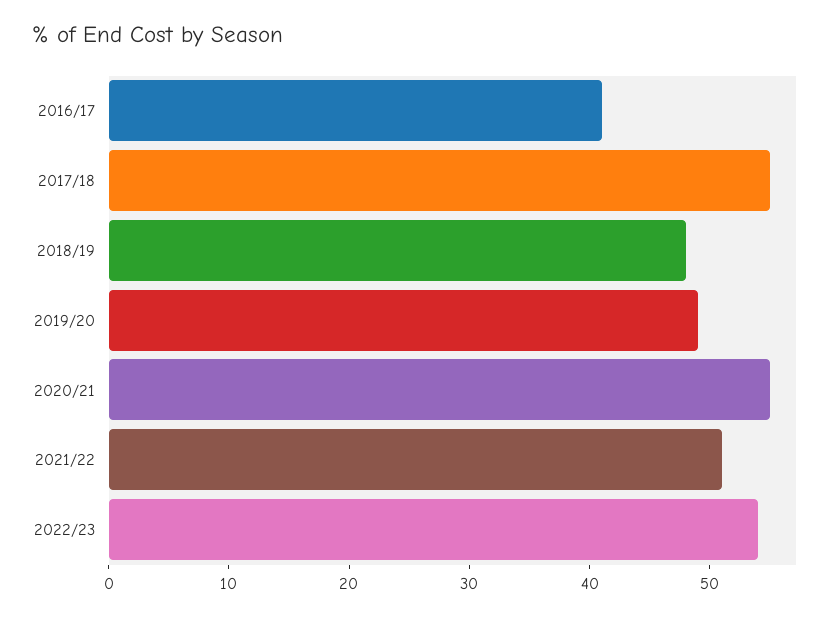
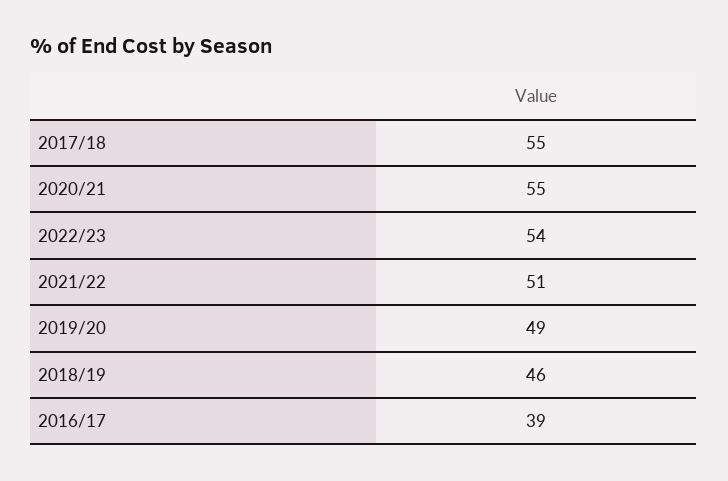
2016/17: 41 -> 39
2018/19: 48 -> 46

